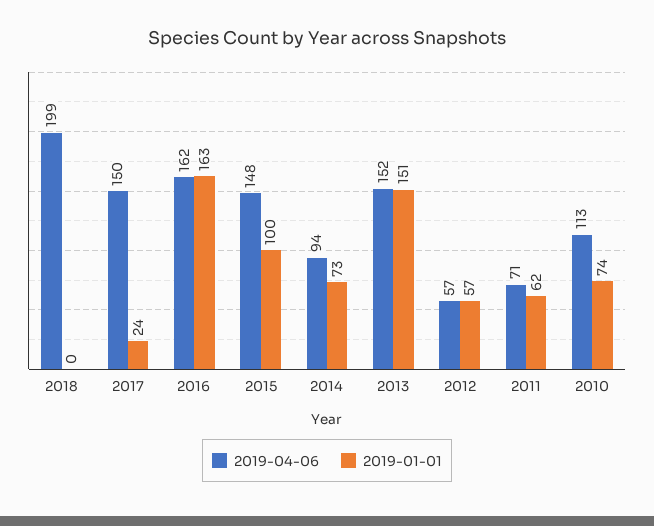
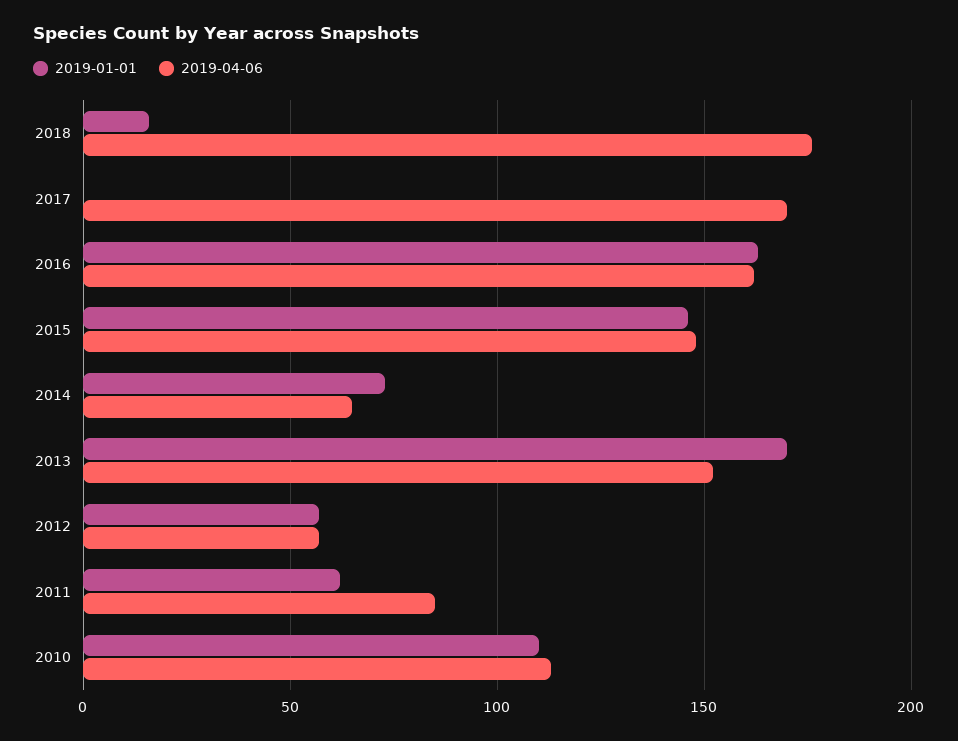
2019-04-06, 2018: 199 -> 175
2019-01-01, 2018: 0 -> 15
2019-04-06, 2017: 150 -> 170
2019-01-01, 2017: 24 -> 0
2019-01-01, 2015: 100 -> 145
2019-04-06, 2014: 94 -> 65
2019-01-01, 2013: 151 -> 170
2019-04-06, 2011: 71 -> 85
2019-01-01, 2010: 74 -> 110

